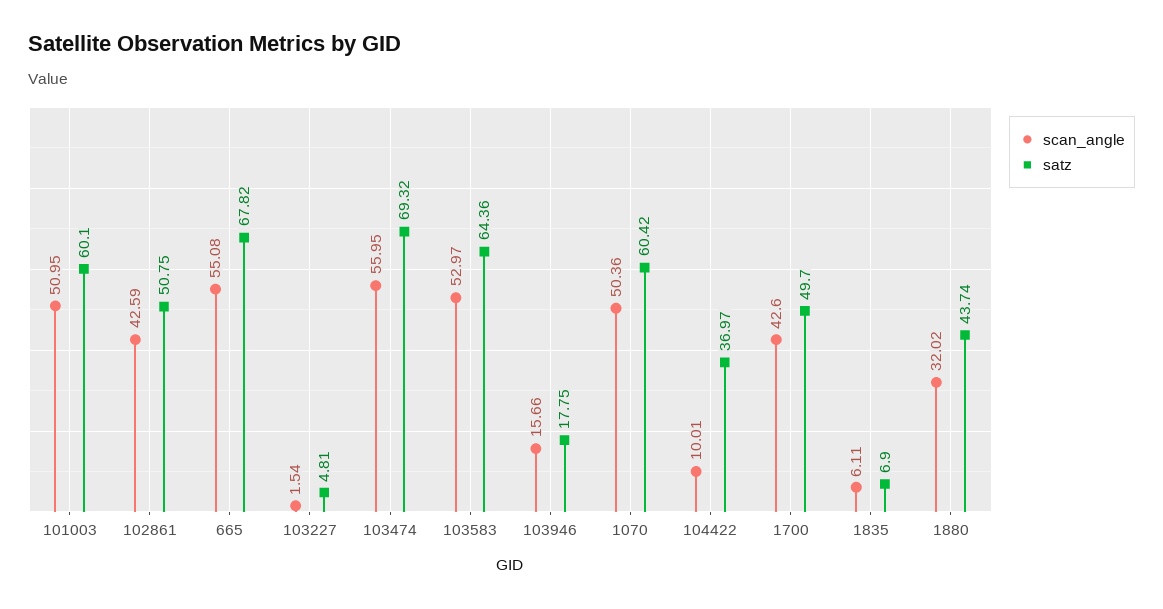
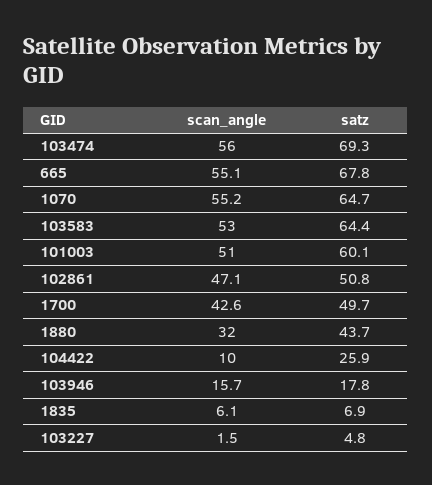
scan_angle, 102861: 42.59 -> 47.1
scan_angle, 1070: 50.36 -> 55.2
satz, 1070: 60.42 -> 64.7
satz, 104422: 36.97 -> 25.9

